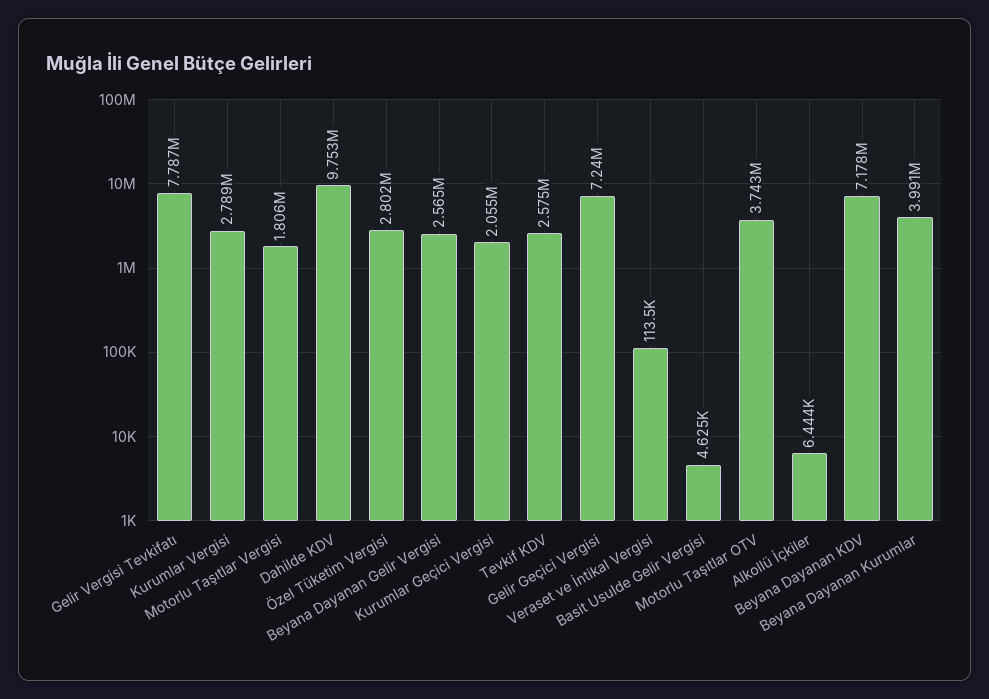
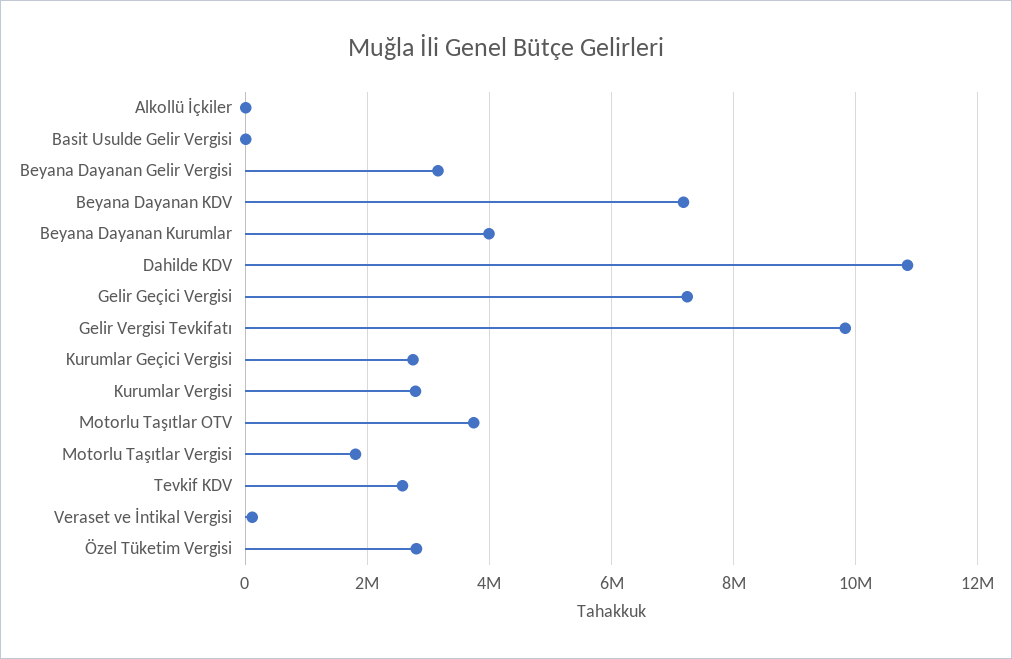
Gelir Vergisi Tevkifatı: 7787000 -> 9800000
Dahilde KDV: 9753000 -> 10800000
Beyana Dayanan Gelir Vergisi: 2565000 -> 3200000
Kurumlar Geçici Vergisi: 2055000 -> 2800000

